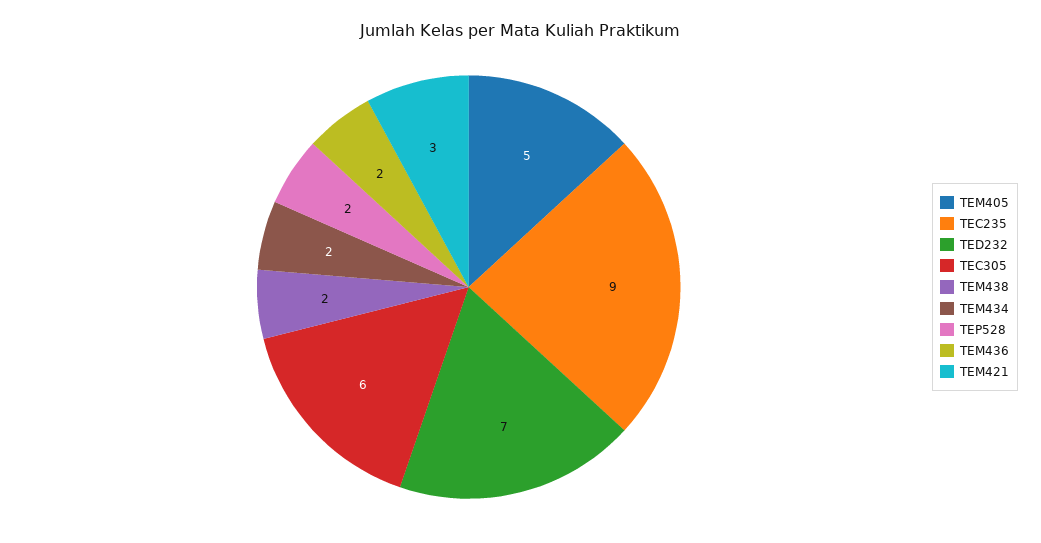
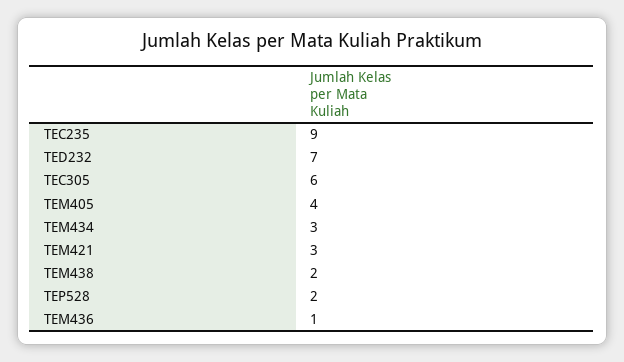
TEM405: 5 -> 4
TEM434: 2 -> 3
TEM436: 2 -> 1

